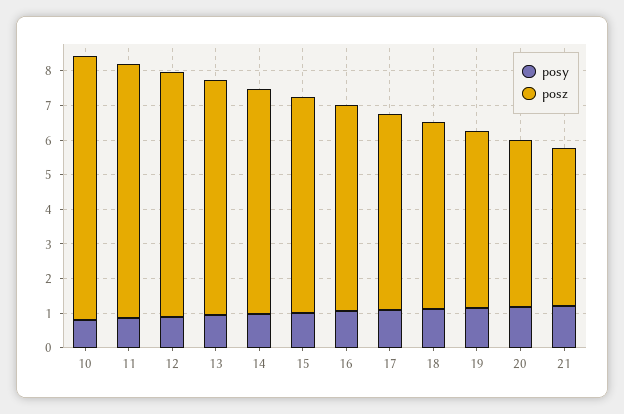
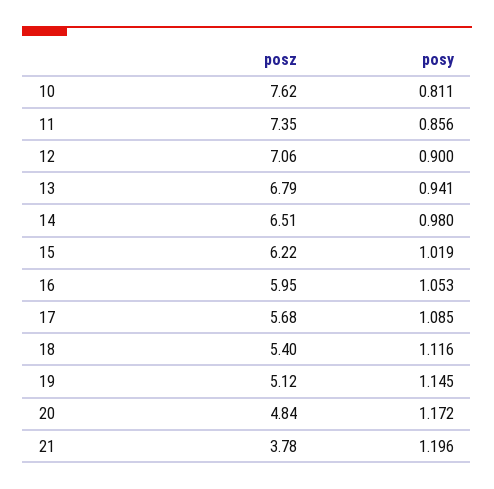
posz, 21: 4.5 -> 3.78

